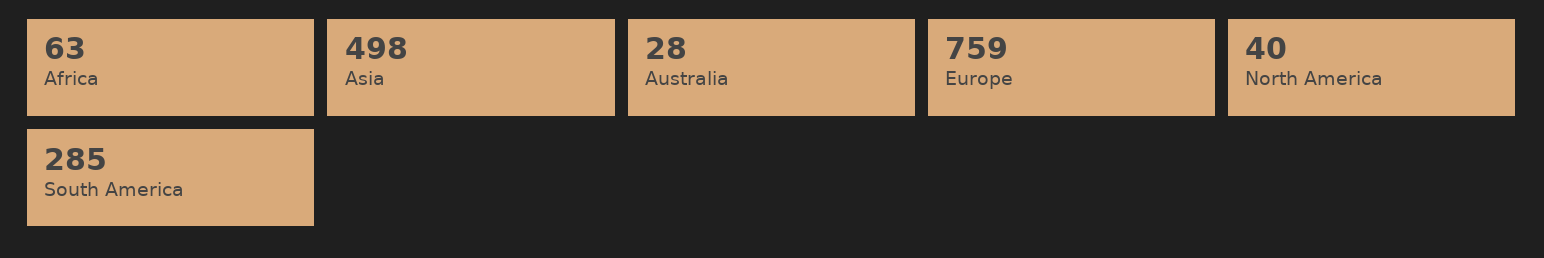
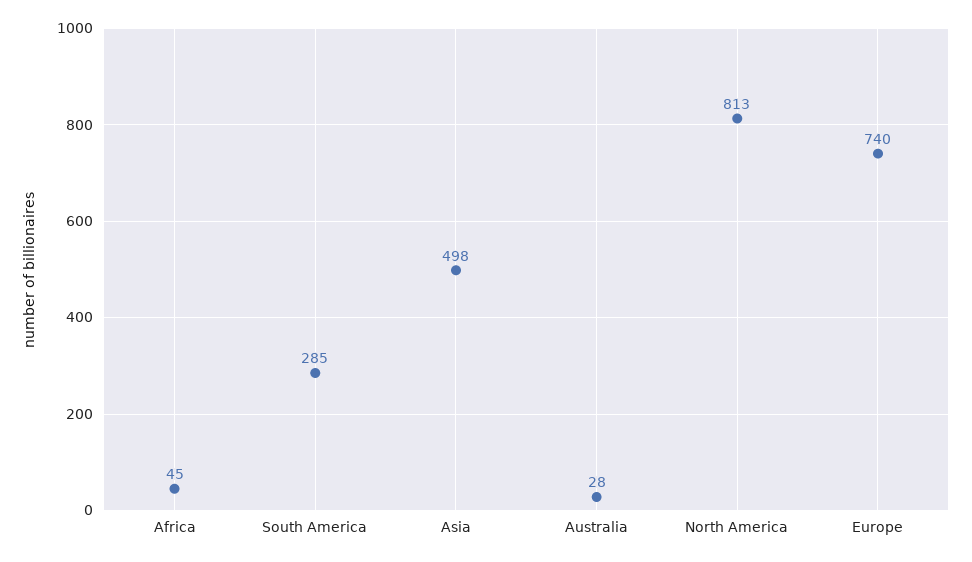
Africa: 63 -> 45
Europe: 759 -> 740
North America: 40 -> 813

